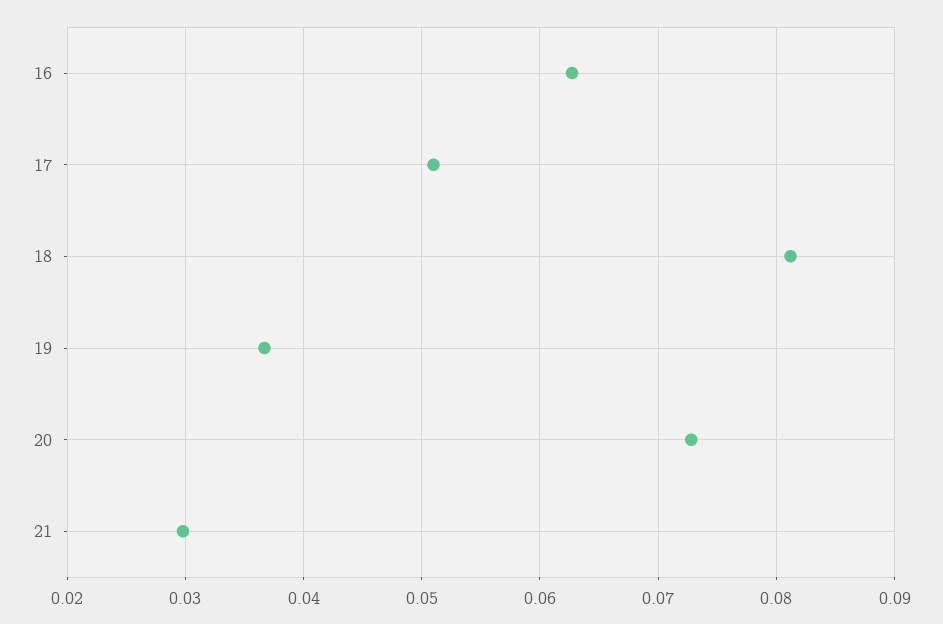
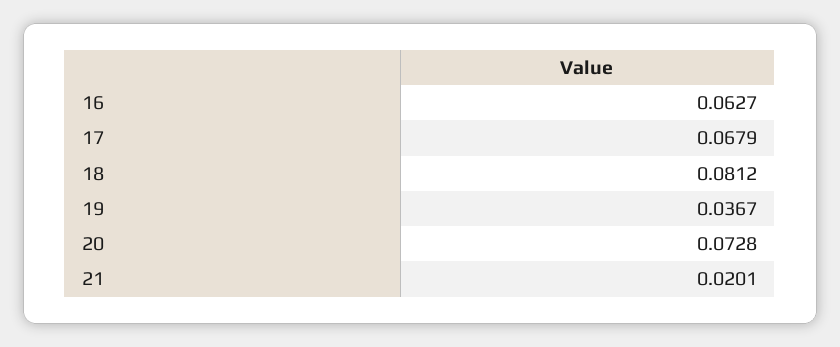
17: 0.051 -> 0.0679
21: 0.03 -> 0.0201

